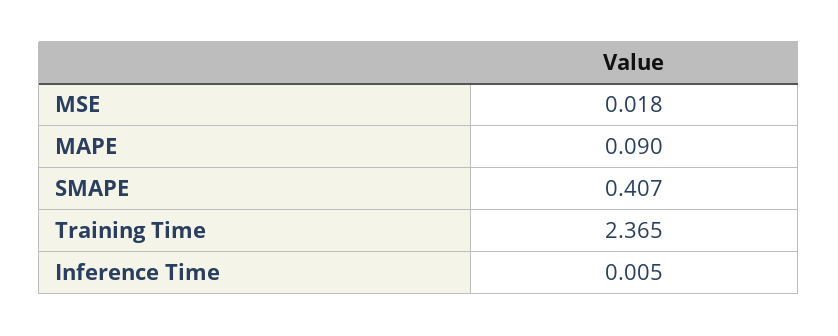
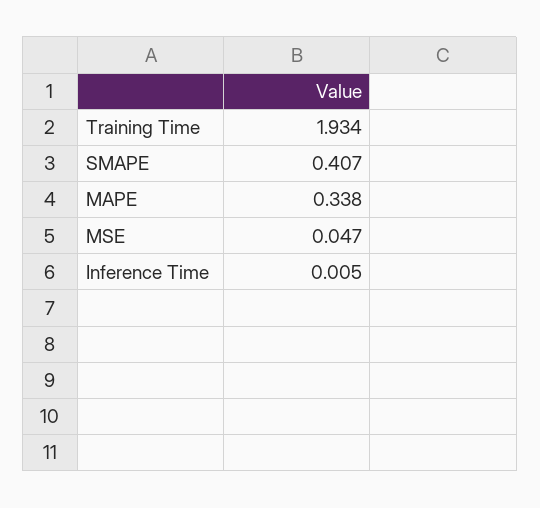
MSE: 0.018 -> 0.047
MAPE: 0.09 -> 0.338
Training Time: 2.365 -> 1.934

